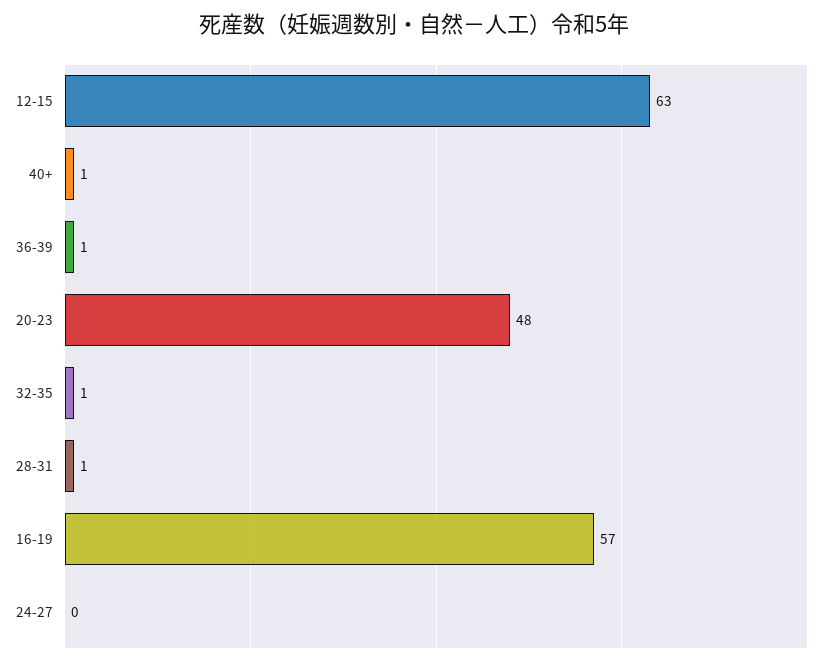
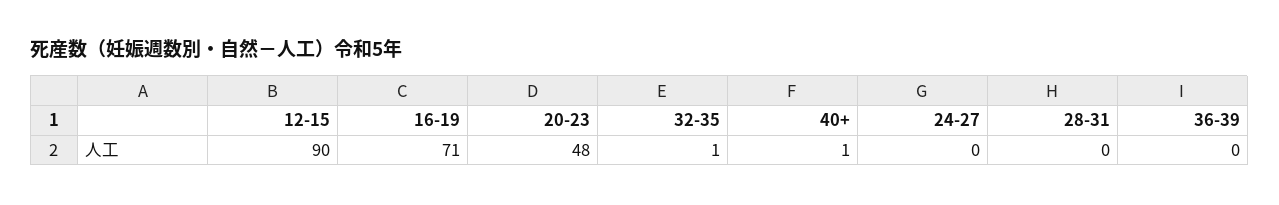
12-15: 63 -> 90
36-39: 1 -> 0
28-31: 1 -> 0
16-19: 57 -> 71

